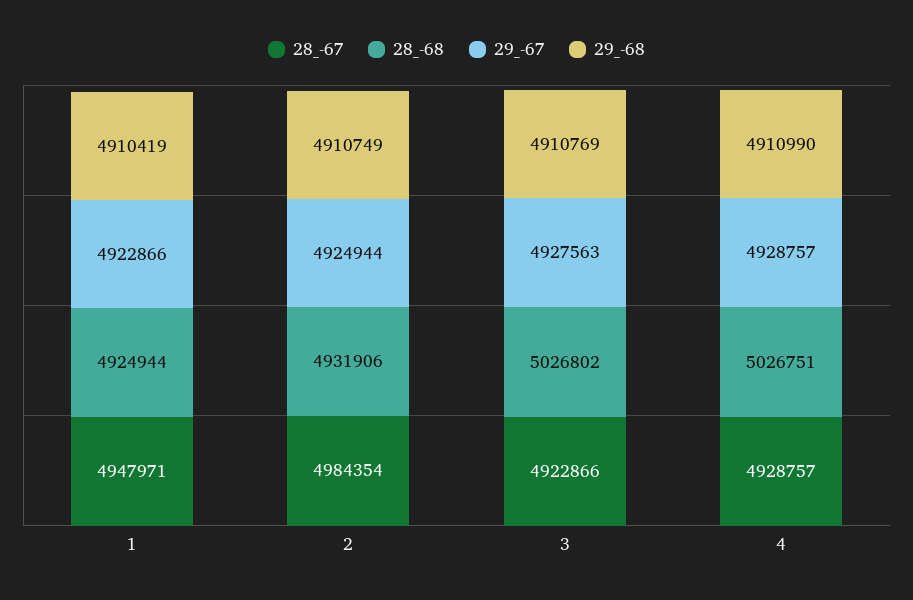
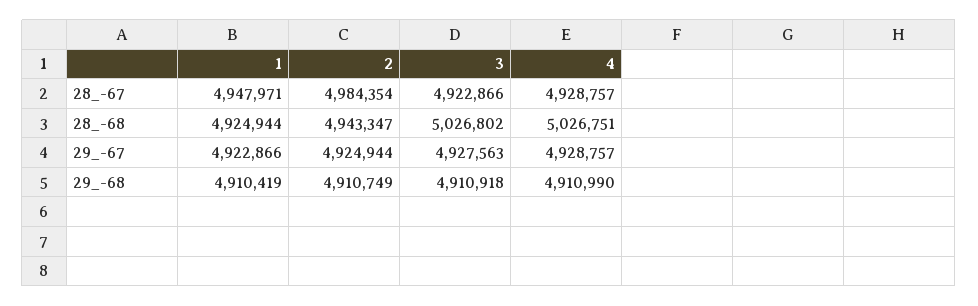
28_-68, 2: 4931906 -> 4943347
29_-68, 3: 4910769 -> 4910918

